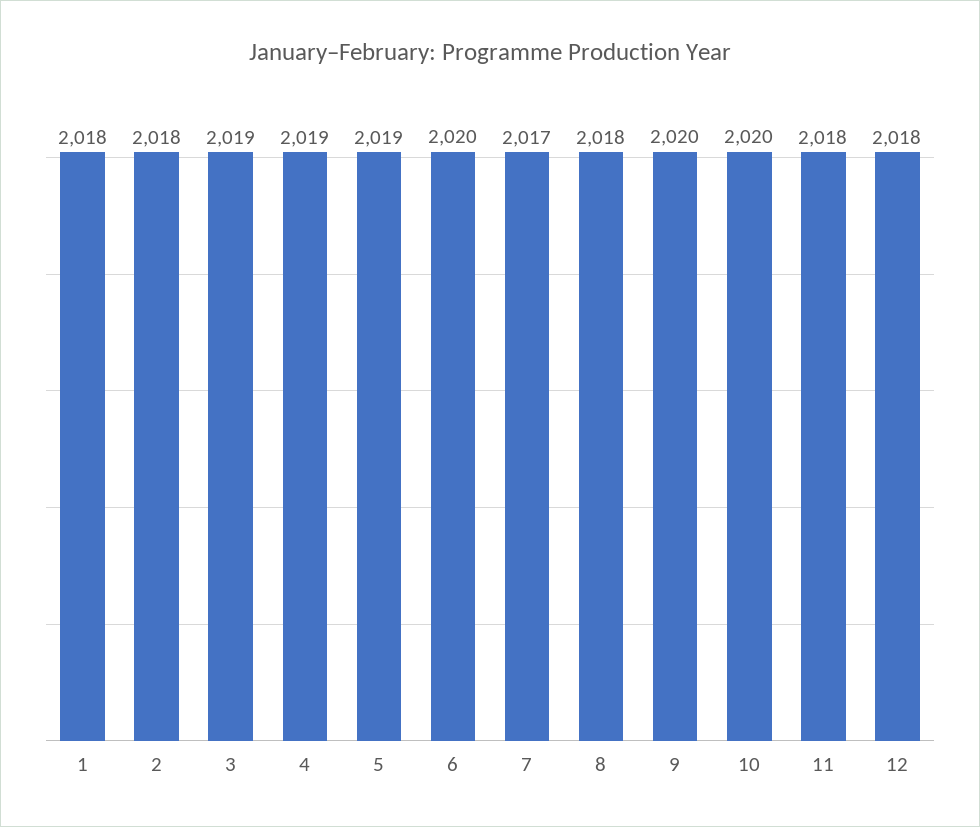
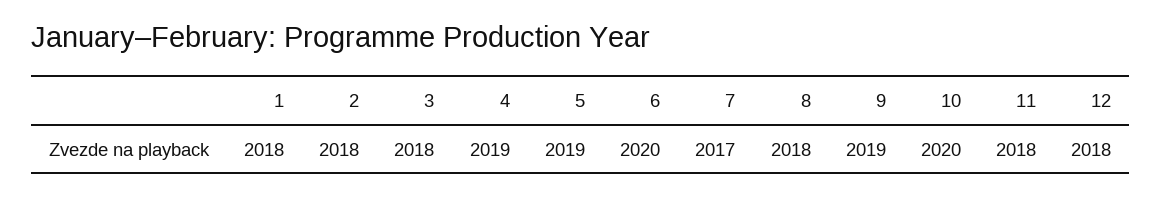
3: 2019 -> 2018
9: 2020 -> 2019

